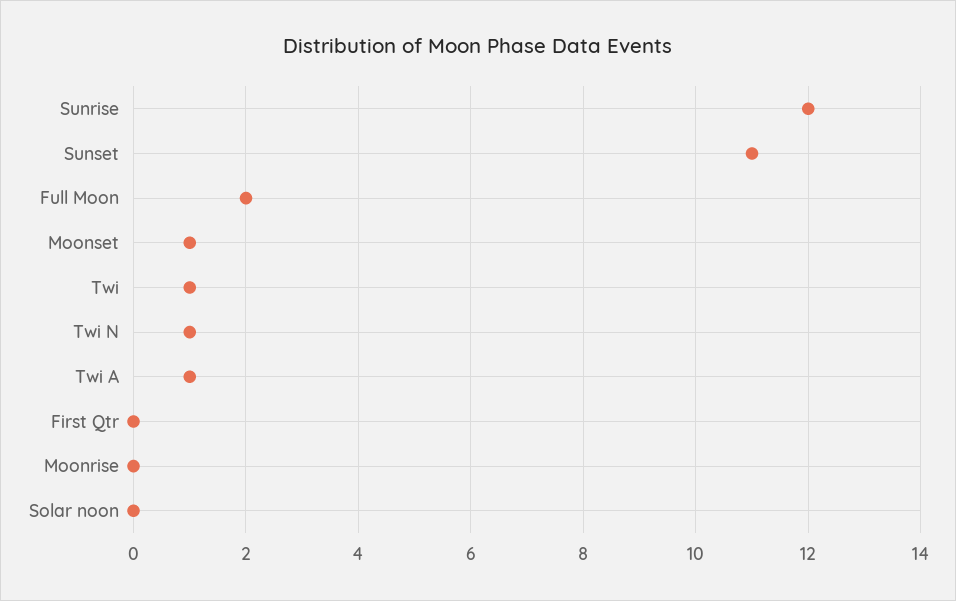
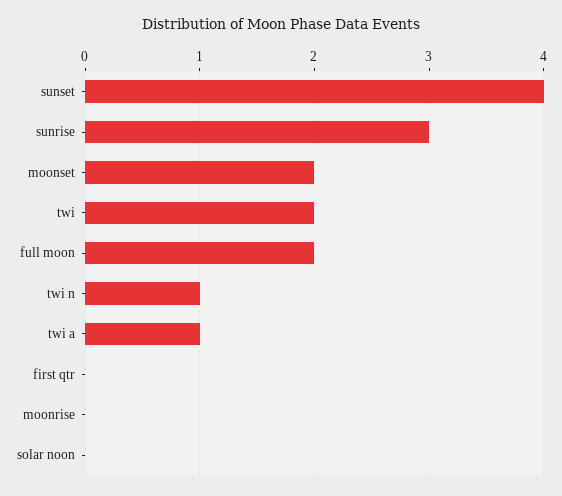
Sunrise: 12 -> 3
Sunset: 11 -> 4
Moonset: 1 -> 2
Twi: 1 -> 2

